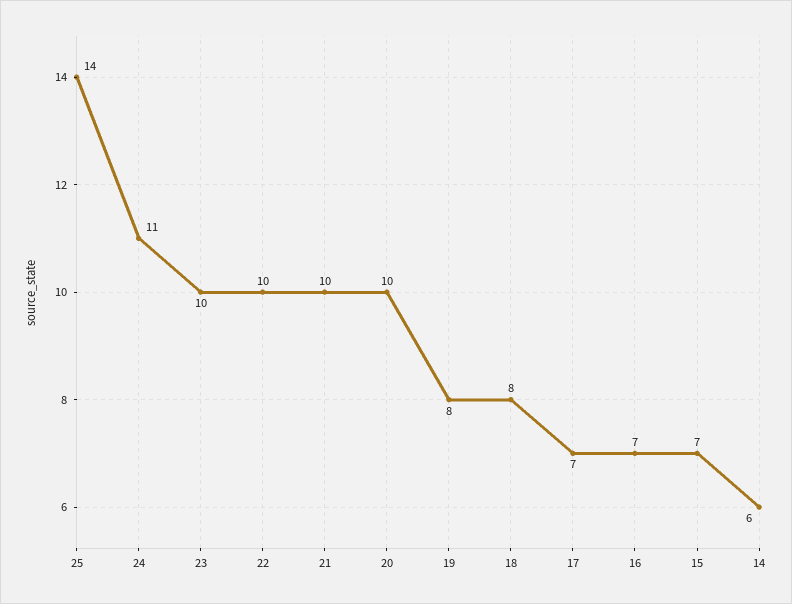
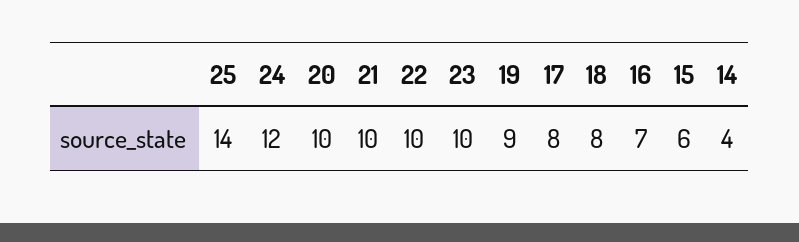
24: 11 -> 12
19: 8 -> 9
17: 7 -> 8
15: 7 -> 6
14: 6 -> 4

